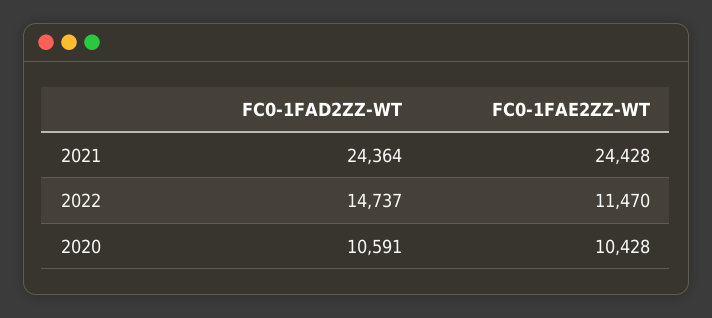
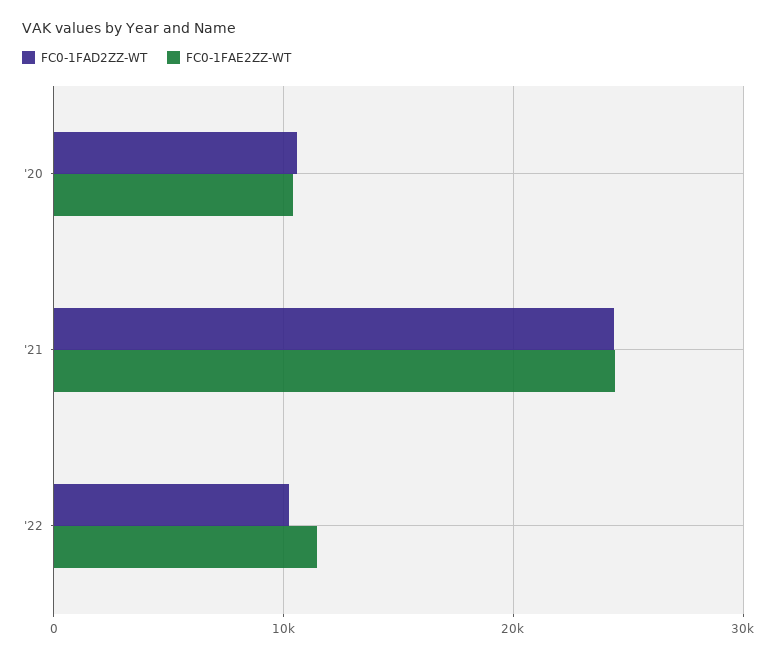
FC0-1FAD2ZZ-WT, 2022: 14737 -> 10000

